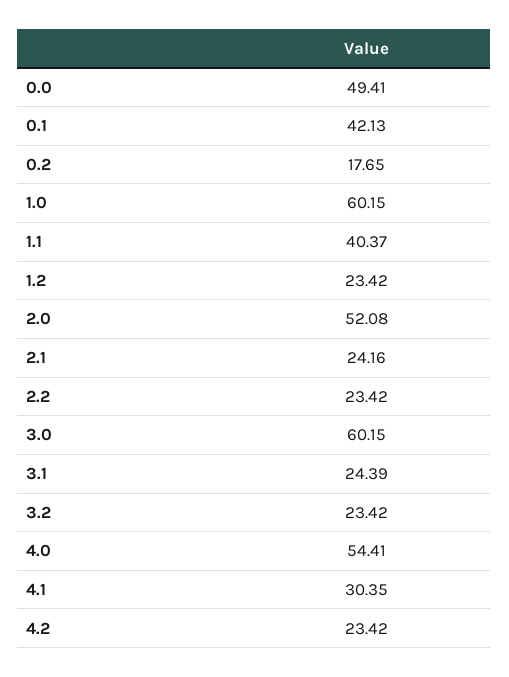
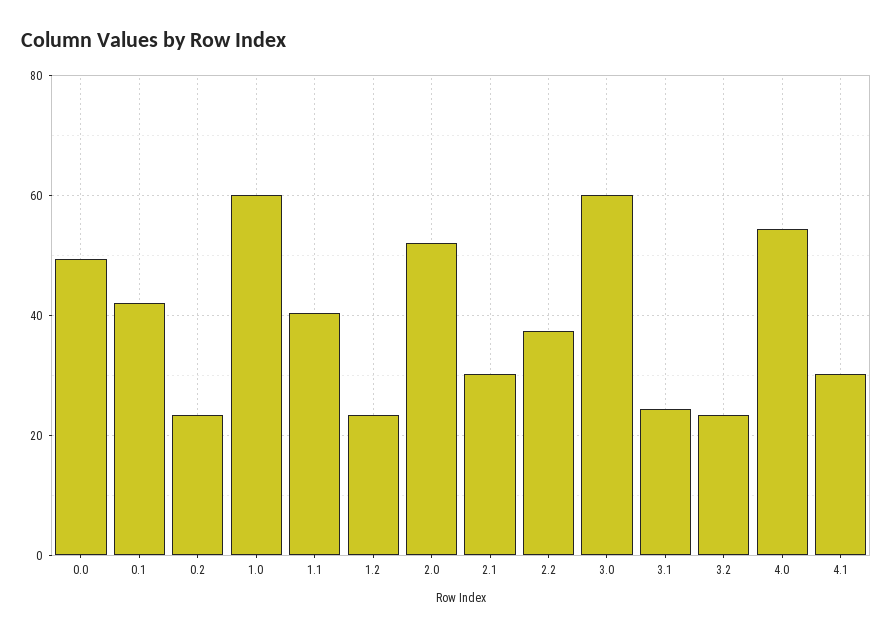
0.2: 17.65 -> 24
2.1: 24.16 -> 30
2.2: 23.42 -> 38
4.2: 23.42 -> none

